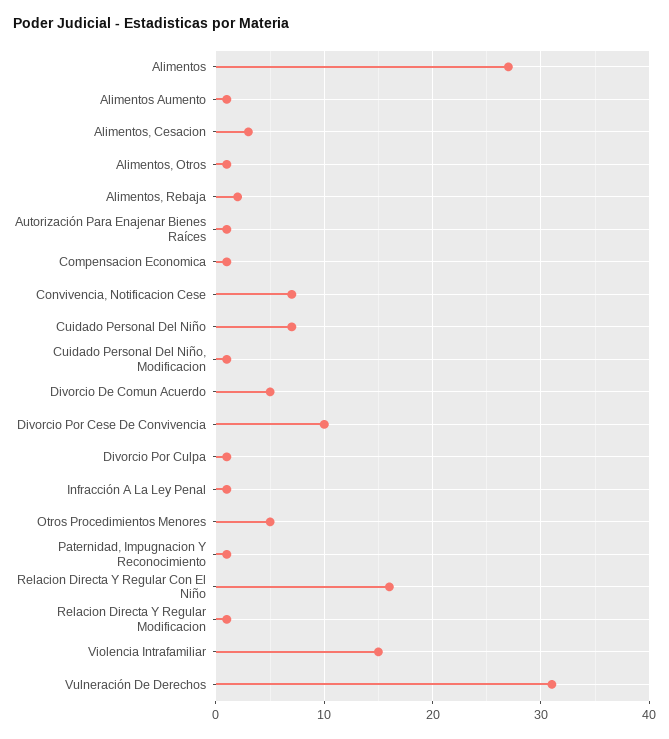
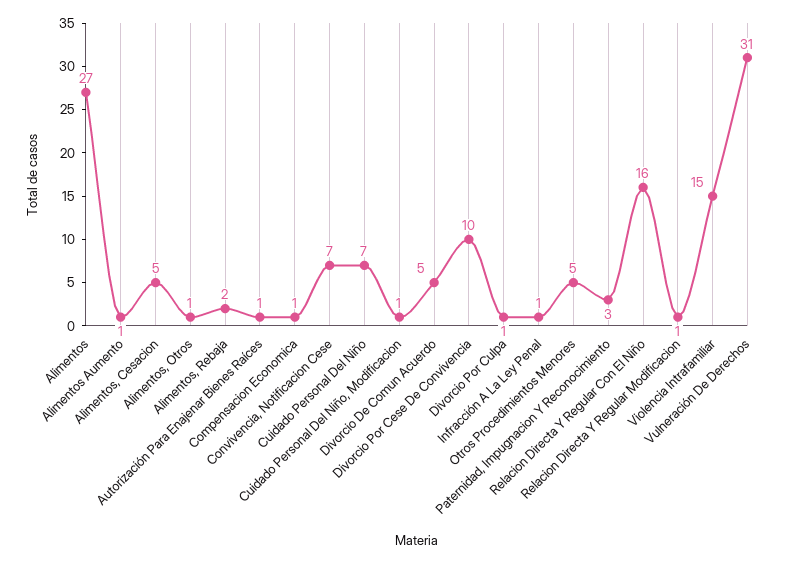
Alimentos, Cesacion: 3 -> 5
Paternidad, Impugnacion Y Reconocimiento: 1 -> 3

